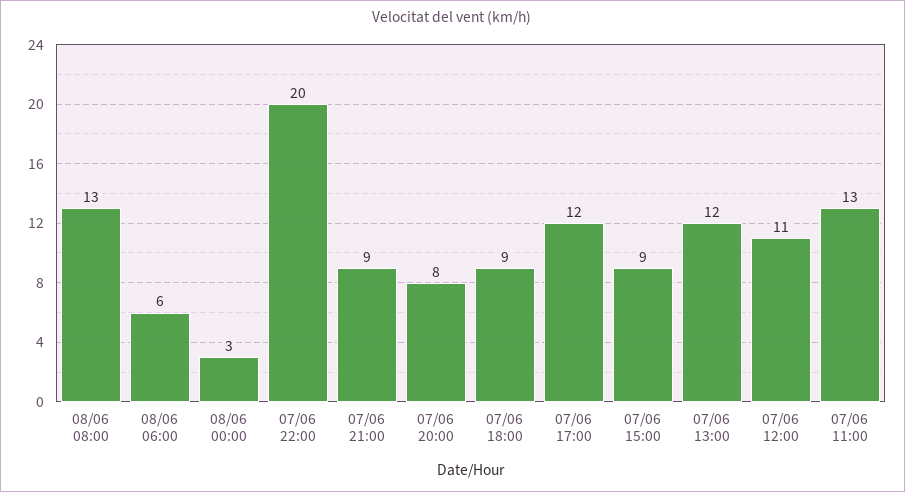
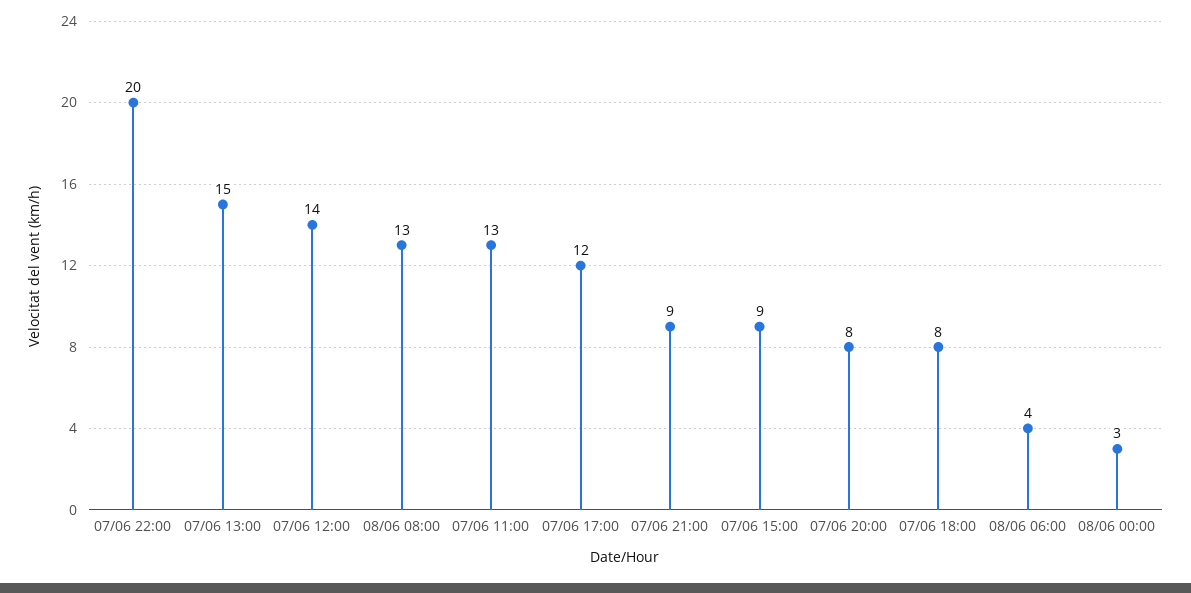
08/06 06:00: 6 -> 4
07/06 18:00: 9 -> 8
07/06 13:00: 12 -> 15
07/06 12:00: 11 -> 14

